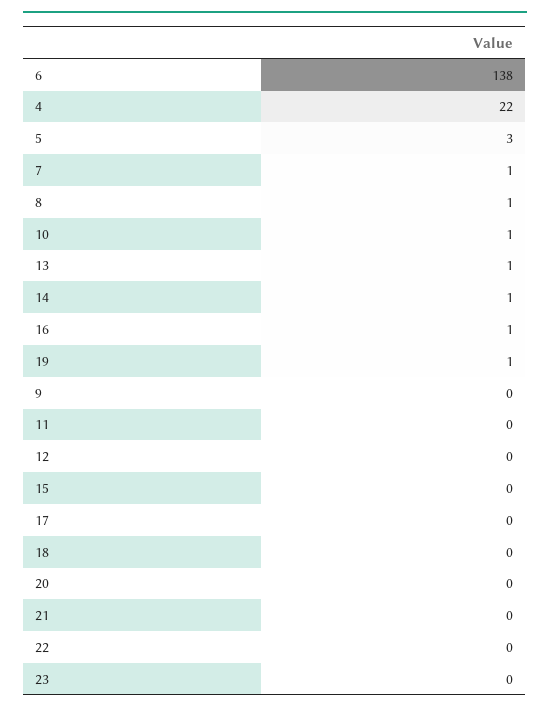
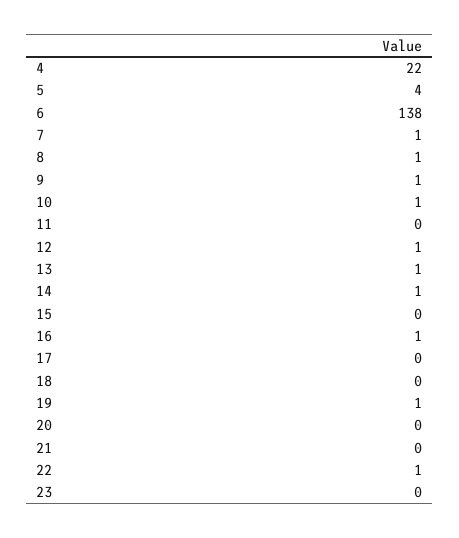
5: 3 -> 4
9: 0 -> 1
12: 0 -> 1
22: 0 -> 1

